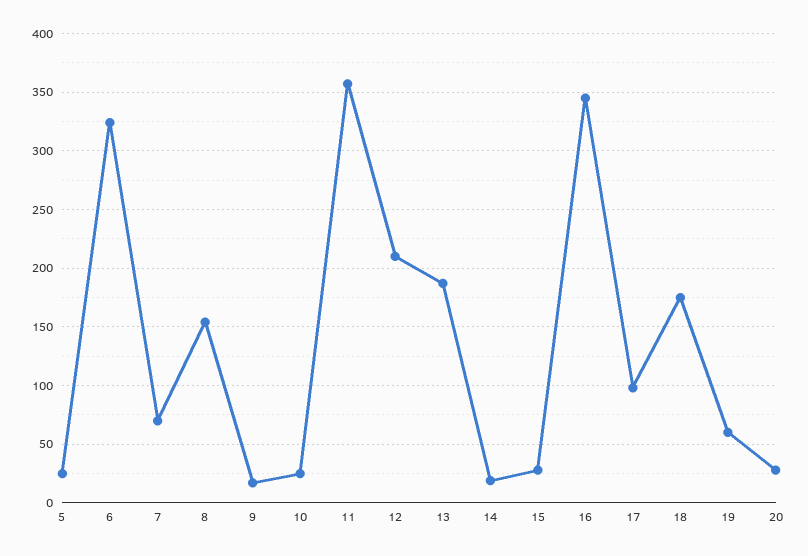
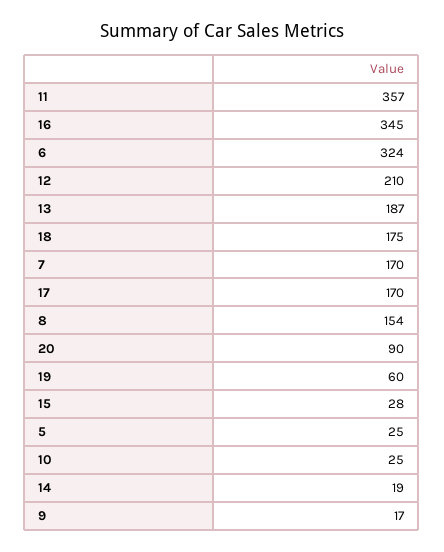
7: 70 -> 170
17: 100 -> 170
20: 30 -> 90

